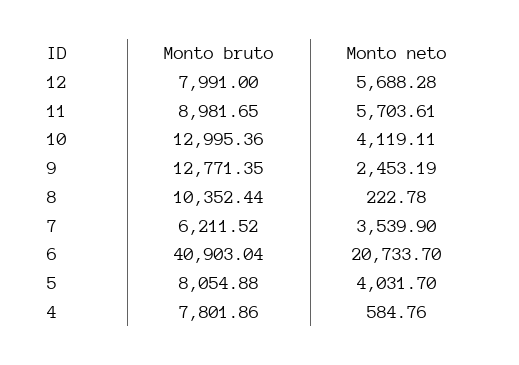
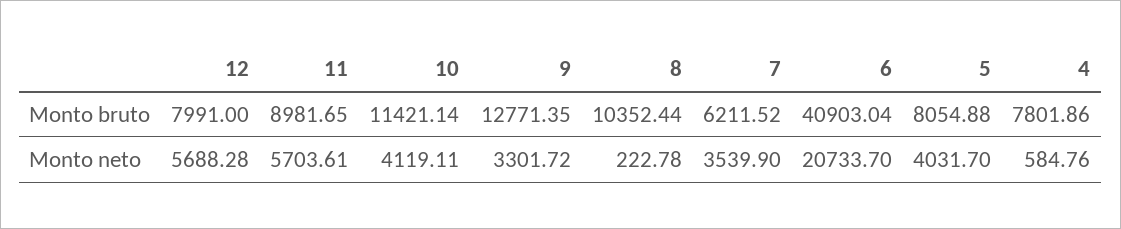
Monto bruto, 10: 12995.36 -> 11421.14
Monto neto, 9: 2453.19 -> 3301.72

